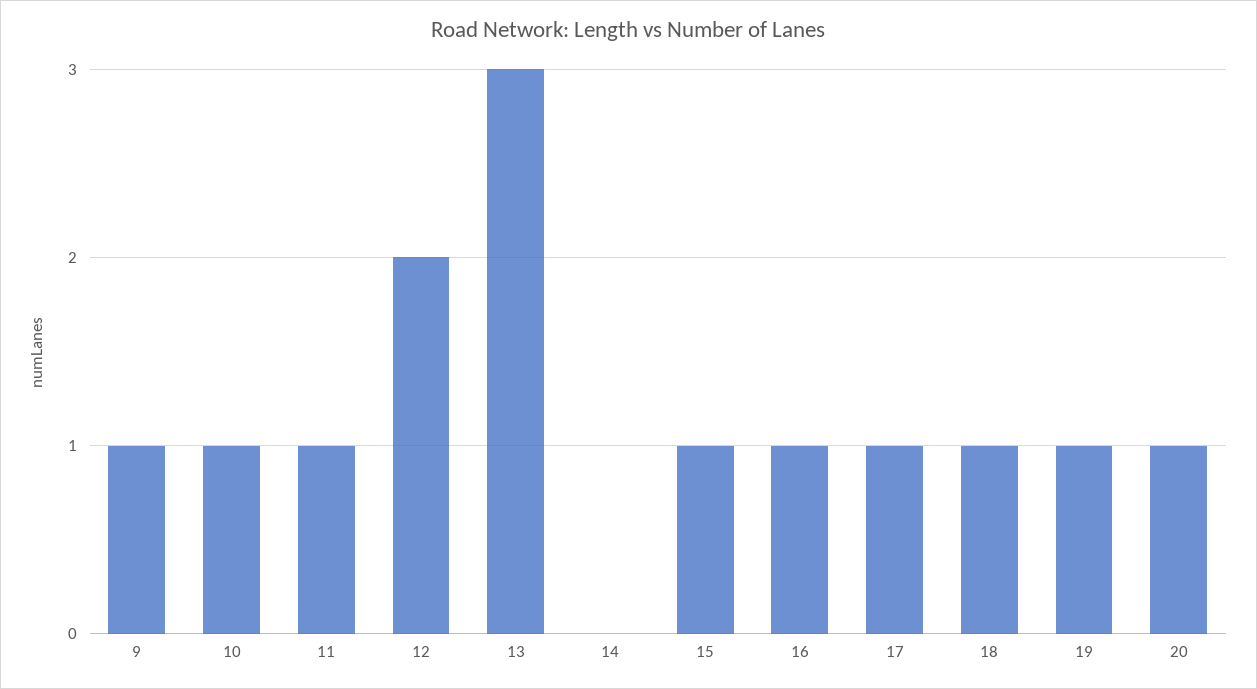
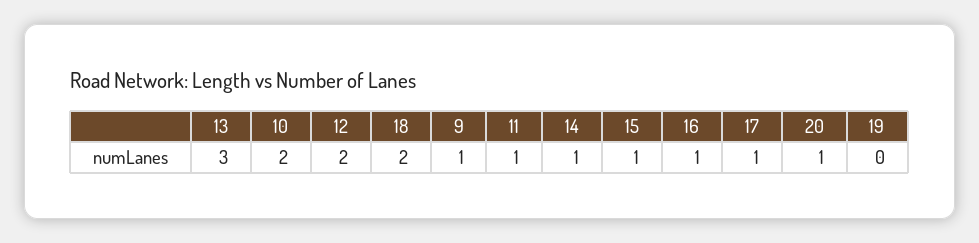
10: 1 -> 2
14: 0 -> 1
18: 1 -> 2
19: 1 -> 0

